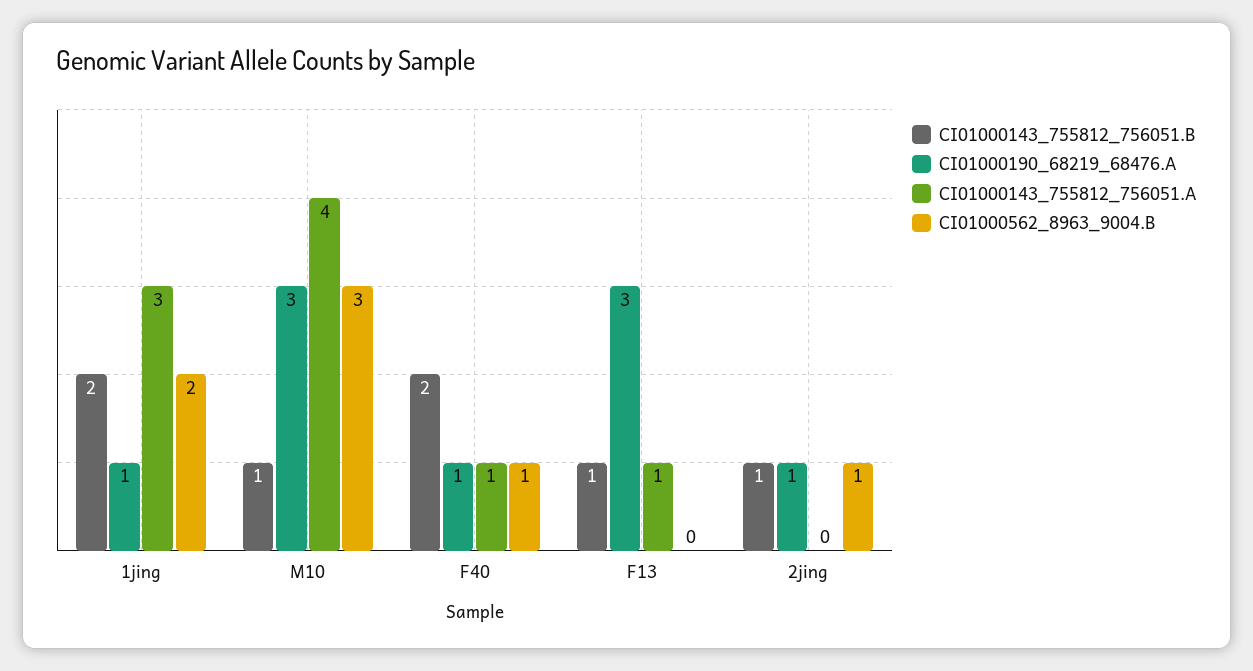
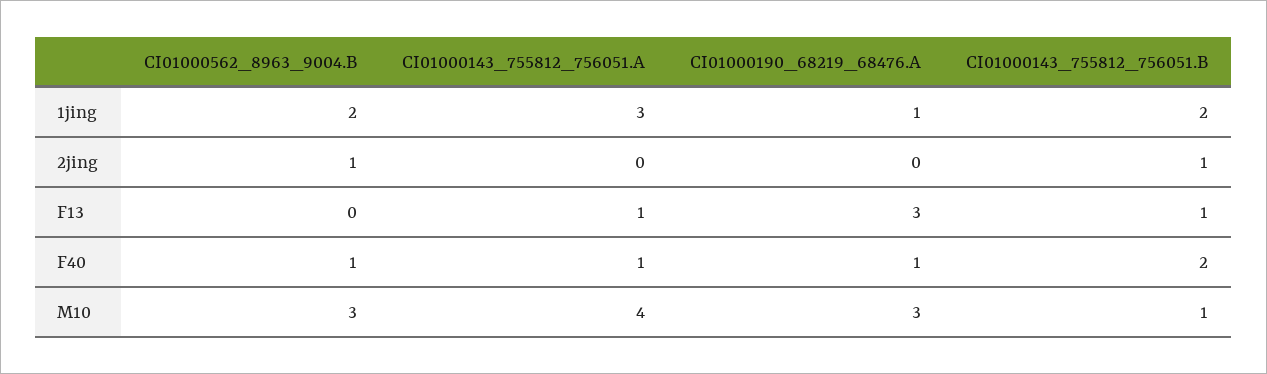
CI01000190_68219_68476.A, 2jing: 1 -> 0

